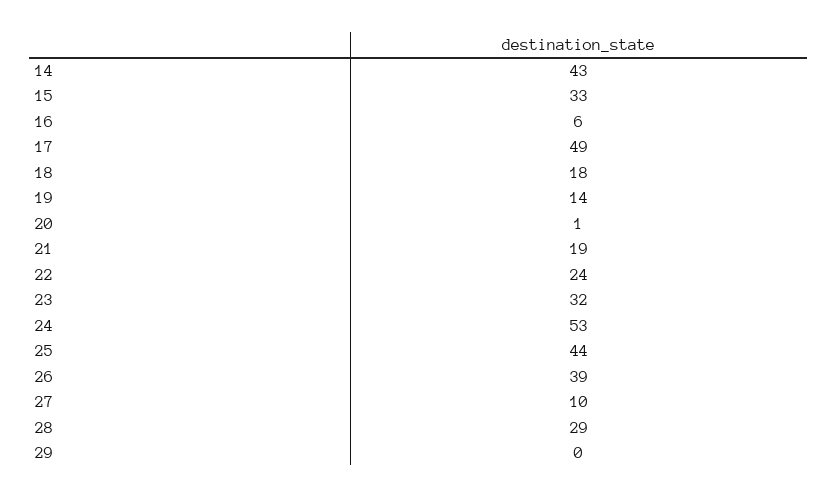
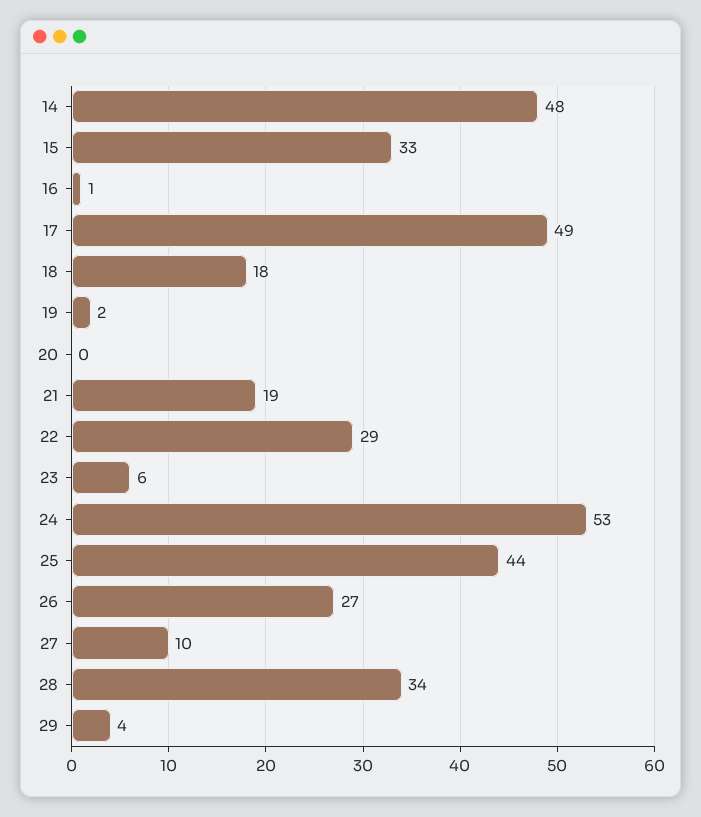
14: 43 -> 48
16: 6 -> 1
19: 14 -> 2
20: 1 -> 0
22: 24 -> 29
23: 32 -> 6
26: 39 -> 27
28: 29 -> 34
29: 0 -> 4

